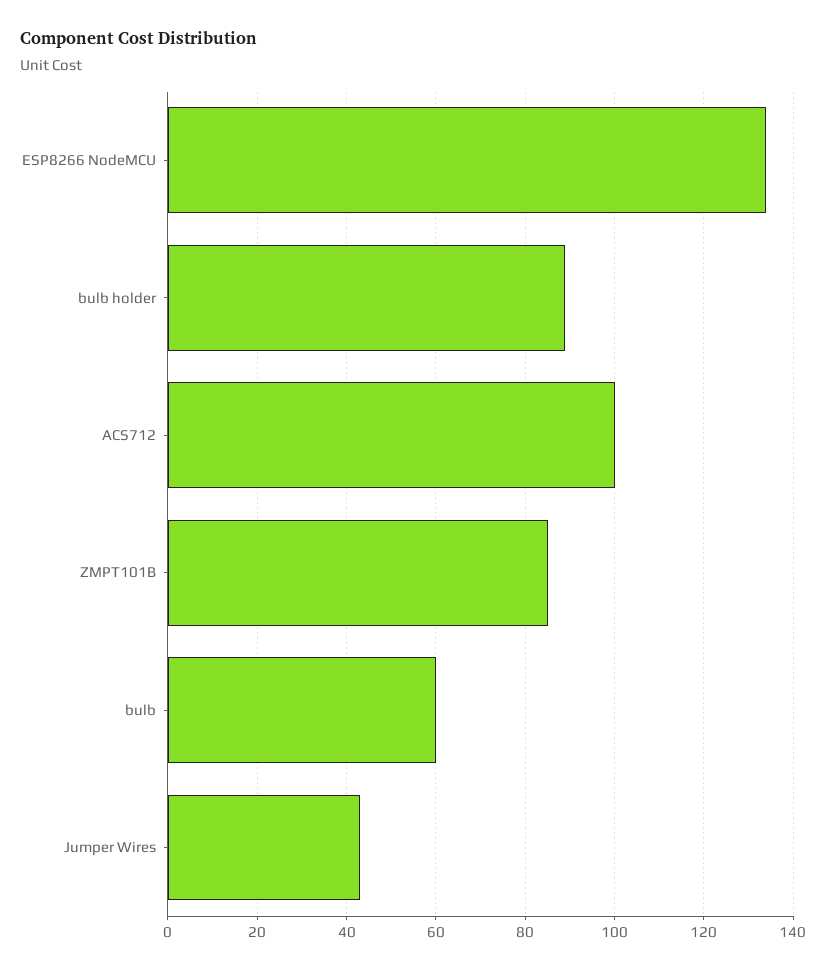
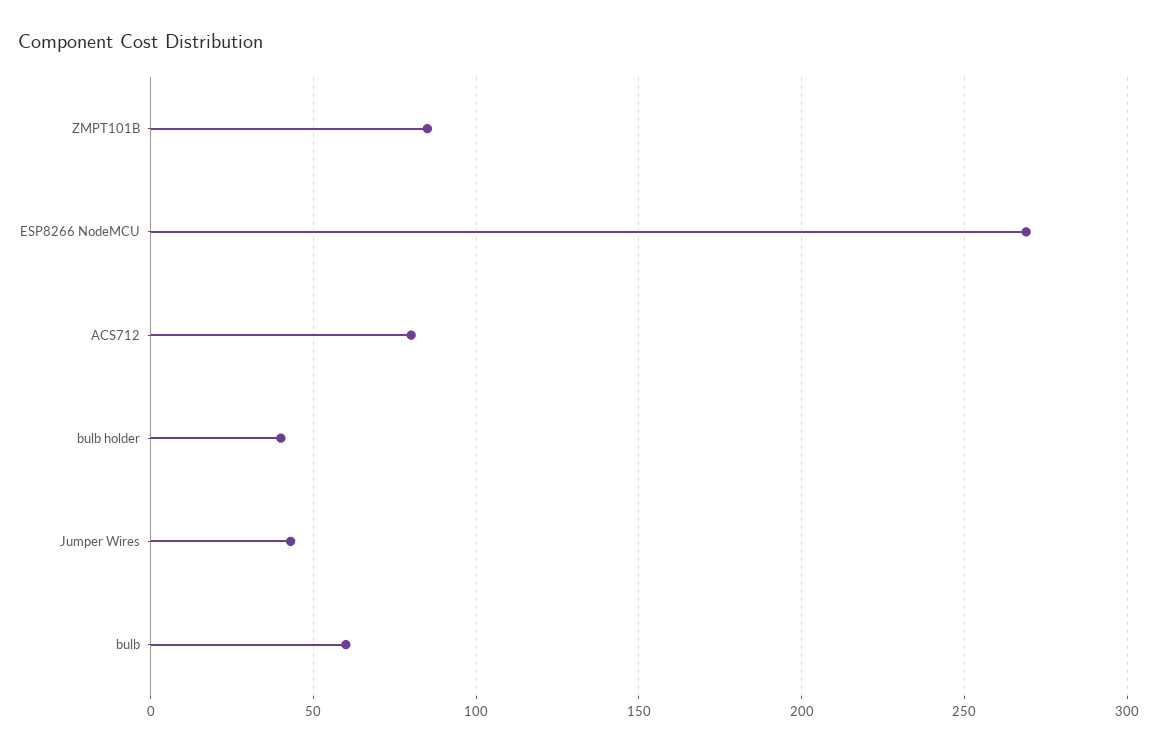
ESP8266 NodeMCU: 135 -> 270
bulb holder: 90 -> 40
ACS712: 100 -> 80

